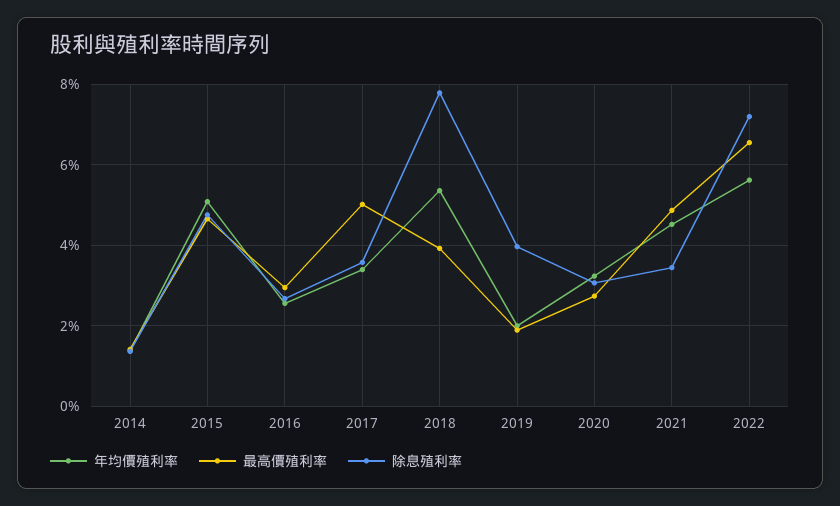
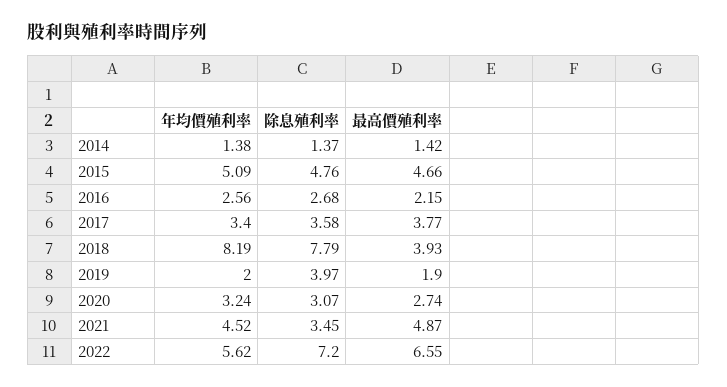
最高價殖利率, 2016: 3 -> 2.15
最高價殖利率, 2017: 5 -> 3.77
年均價殖利率, 2018: 5.4 -> 8.19

